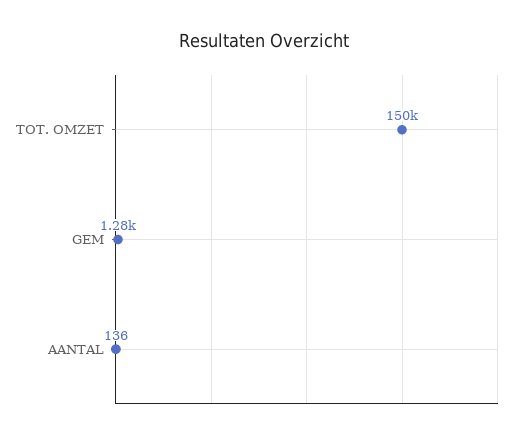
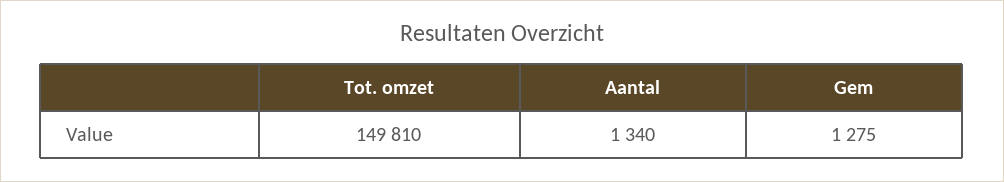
AANTAL: 136 -> 1340

